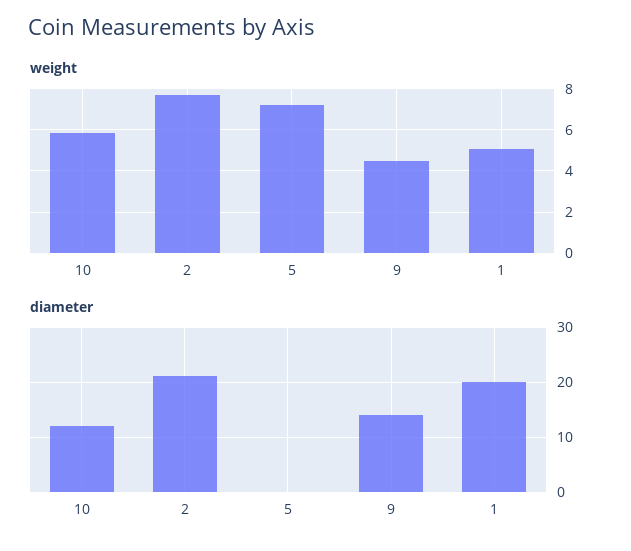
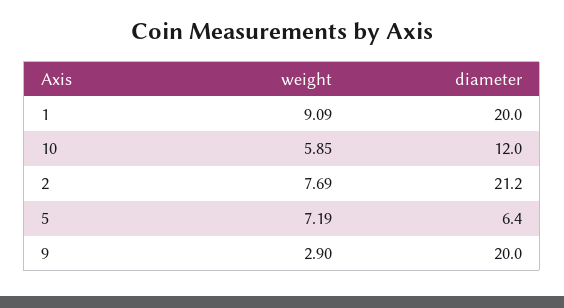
weight, 9: 4.5 -> 2.9
weight, 1: 5 -> 9.09
diameter, 5: 0 -> 6.4
diameter, 9: 14 -> 20

